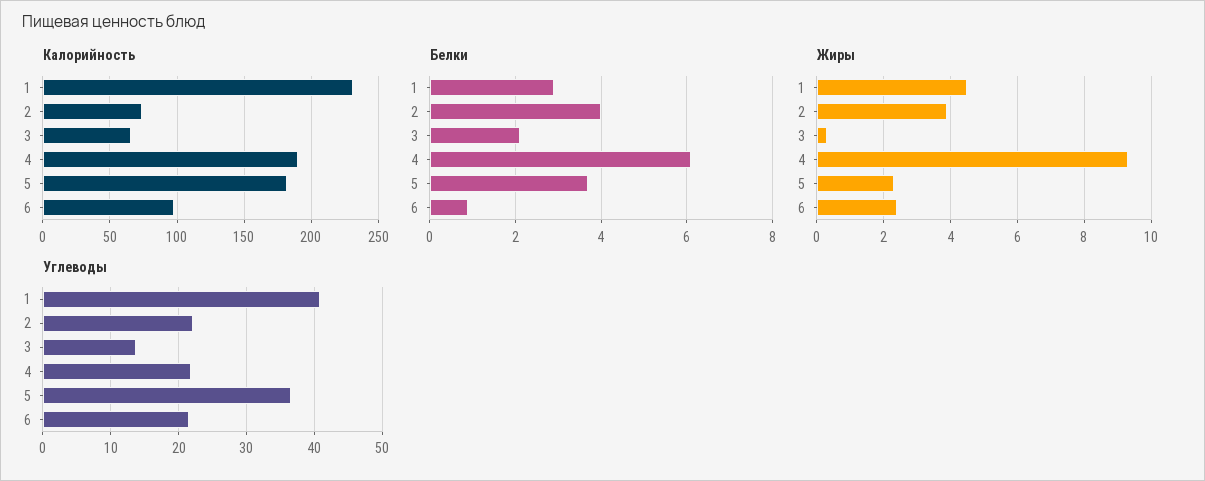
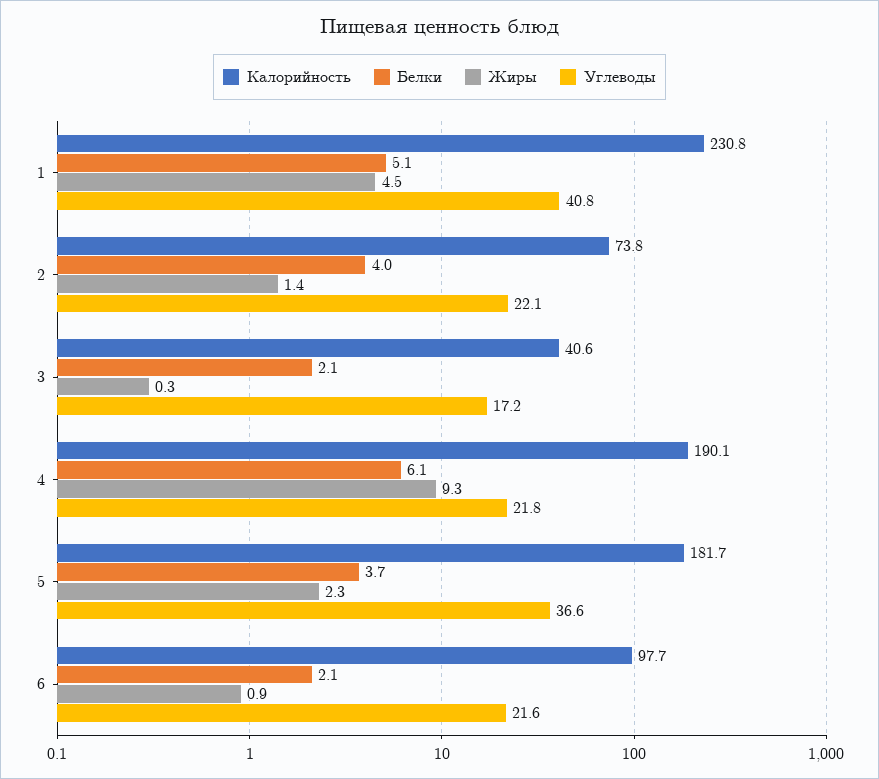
Калорийность, 3: 65 -> 40.6
Белки, 1: 3 -> 5.1
Белки, 6: 1 -> 2.1
Жиры, 2: 4 -> 1.4
Жиры, 6: 2.5 -> 0.9
Углеводы, 3: 14 -> 17.2

